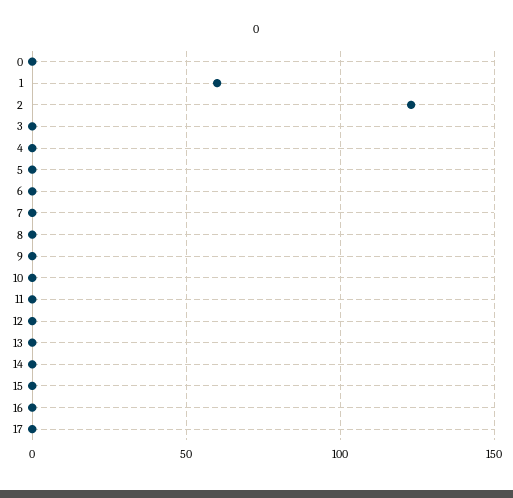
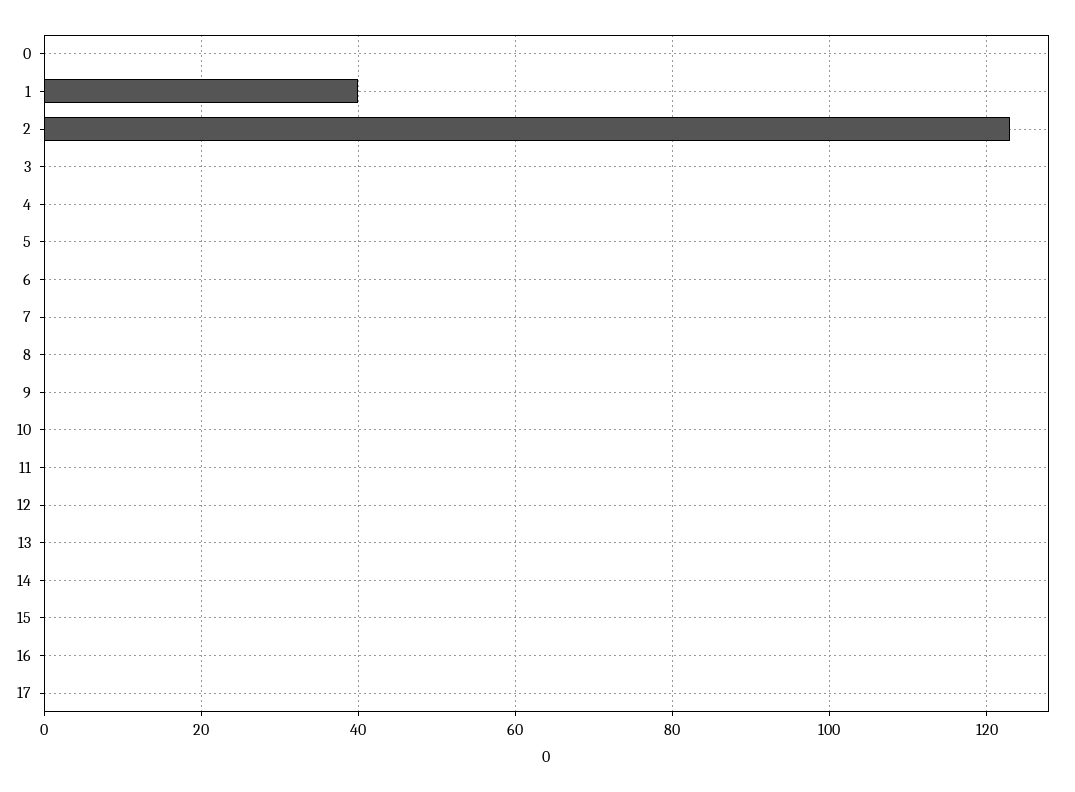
1: 60 -> 40

